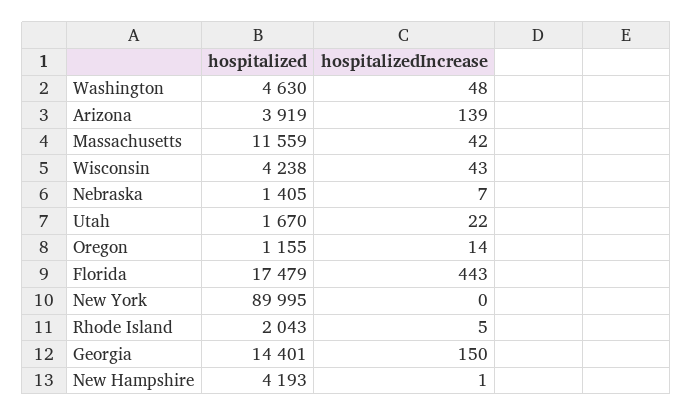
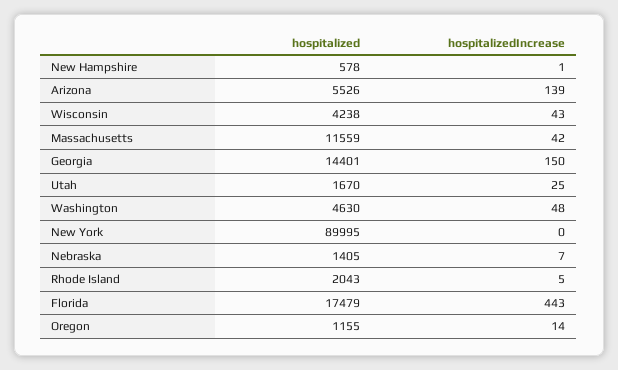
hospitalized, Arizona: 3919 -> 5526
hospitalizedIncrease, Utah: 22 -> 25
hospitalized, New Hampshire: 4193 -> 578

